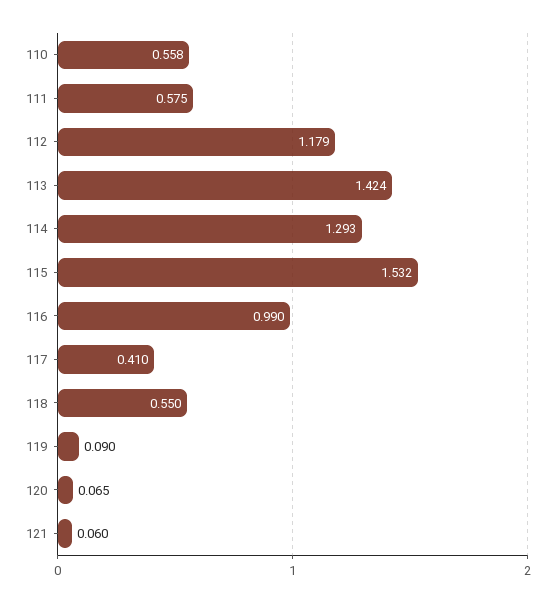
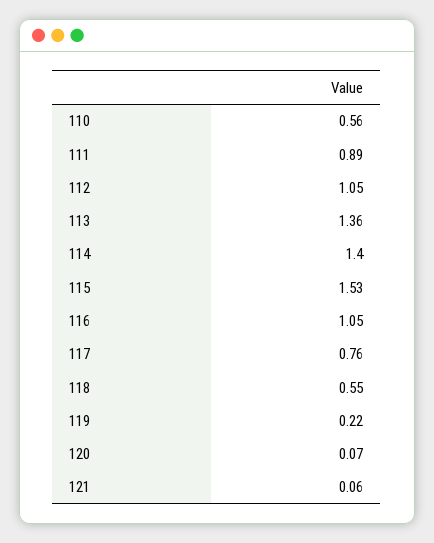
111: 0.575 -> 0.89
112: 1.179 -> 1.05
113: 1.424 -> 1.36
114: 1.293 -> 1.4
116: 0.99 -> 1.05
117: 0.41 -> 0.76
119: 0.09 -> 0.22

